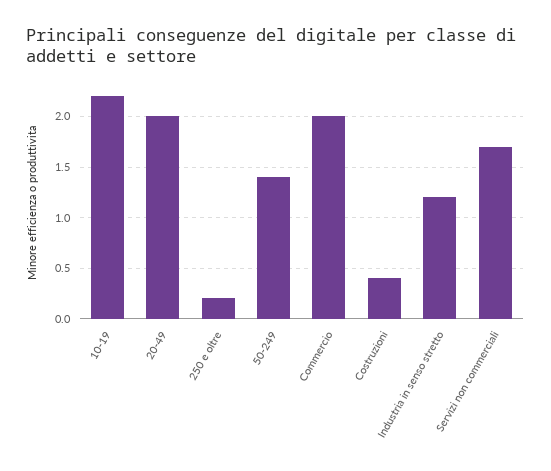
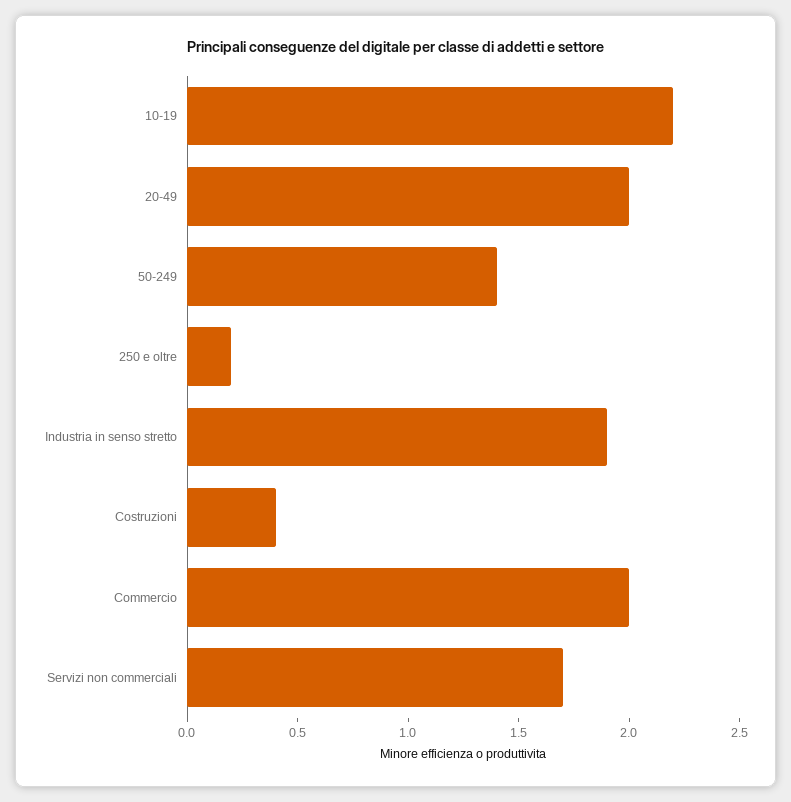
Industria in senso stretto: 1.2 -> 1.9

